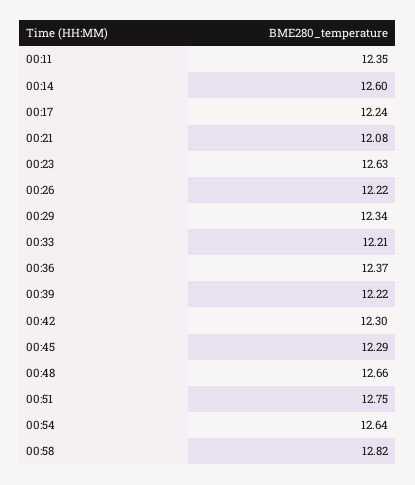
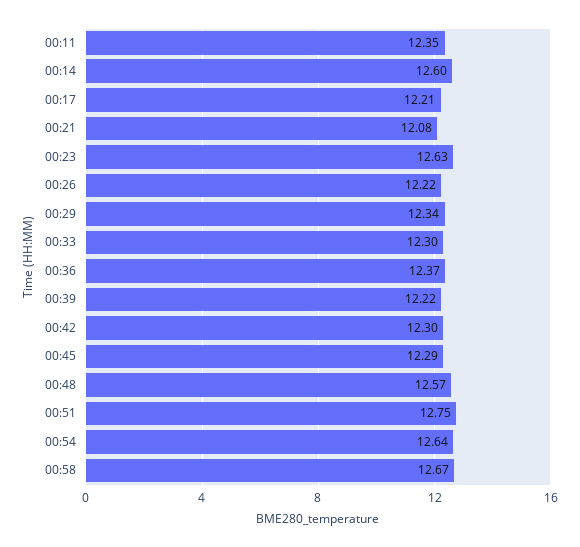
00:17: 12.24 -> 12.21
00:33: 12.21 -> 12.3
00:48: 12.66 -> 12.57
00:58: 12.82 -> 12.67

